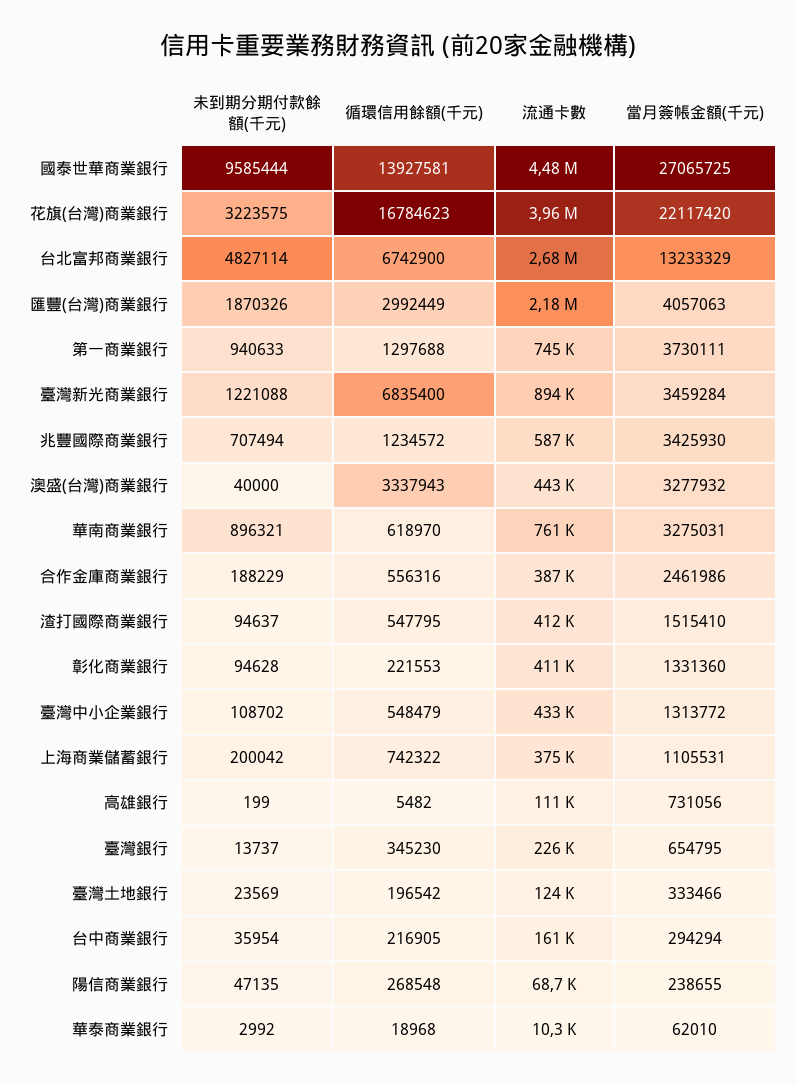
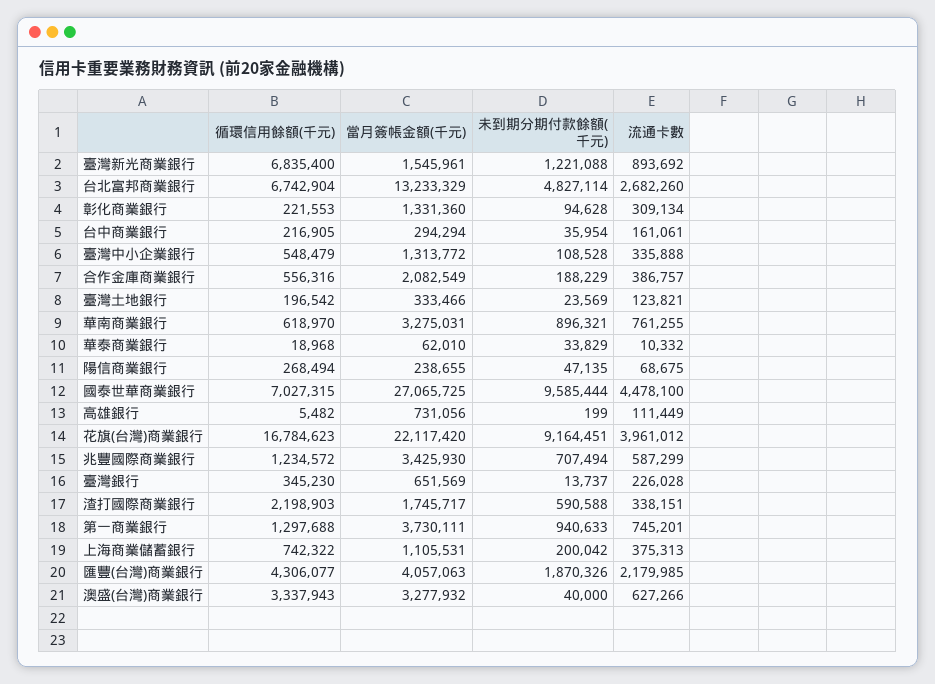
循環信用餘額(千元), 國泰世華商業銀行: 13927581 -> 7027315
未到期分期付款餘額(千元), 花旗(台灣)商業銀行: 3223575 -> 9164451
循環信用餘額(千元), 台北富邦商業銀行: 6742900 -> 6742904
循環信用餘額(千元), 匯豐(台灣)商業銀行: 2992449 -> 4306077
當月簽帳金額(千元), 臺灣新光商業銀行: 3459284 -> 1545961
流通卡數, 澳盛(台灣)商業銀行: 443000 -> 627266
當月簽帳金額(千元), 合作金庫商業銀行: 2461986 -> 2082549
未到期分期付款餘額(千元), 渣打國際商業銀行: 94637 -> 590588
循環信用餘額(千元), 渣打國際商業銀行: 547795 -> 2198903
流通卡數, 渣打國際商業銀行: 412000 -> 338151
當月簽帳金額(千元), 渣打國際商業銀行: 1515410 -> 1745717
流通卡數, 彰化商業銀行: 411000 -> 309134
未到期分期付款餘額(千元), 臺灣中小企業銀行: 108702 -> 108528
流通卡數, 臺灣中小企業銀行: 433000 -> 335888
當月簽帳金額(千元), 臺灣銀行: 654795 -> 651569
循環信用餘額(千元), 陽信商業銀行: 268548 -> 268494
未到期分期付款餘額(千元), 華泰商業銀行: 2992 -> 33829

